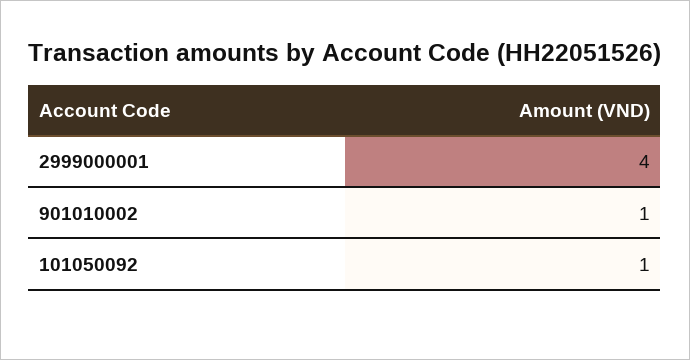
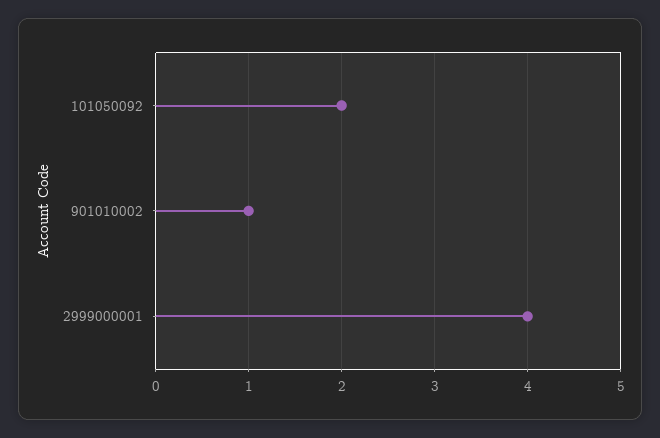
101050092: 1 -> 2

